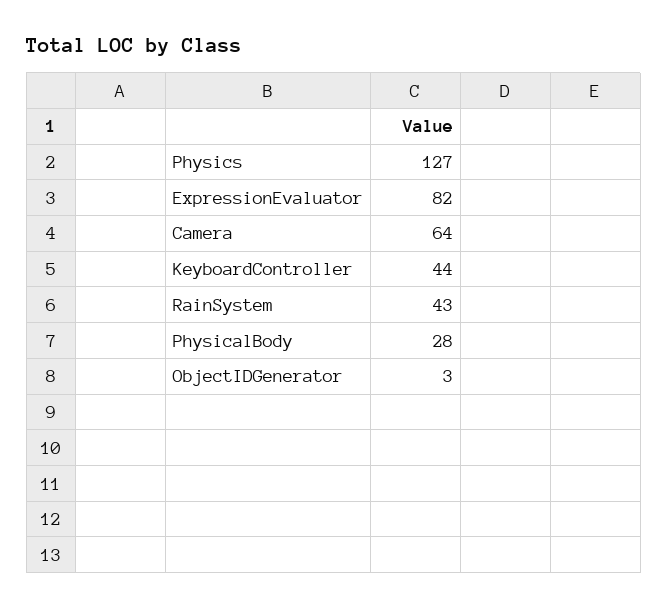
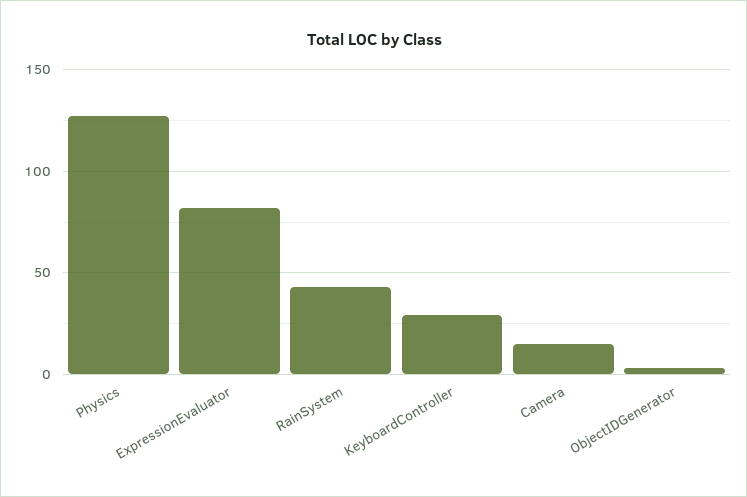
Camera: 64 -> 15
KeyboardController: 44 -> 30
PhysicalBody: 28 -> none

